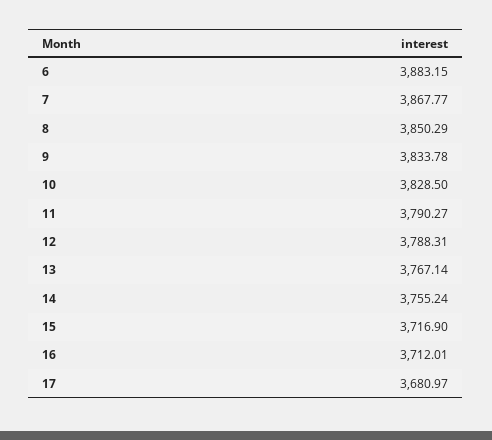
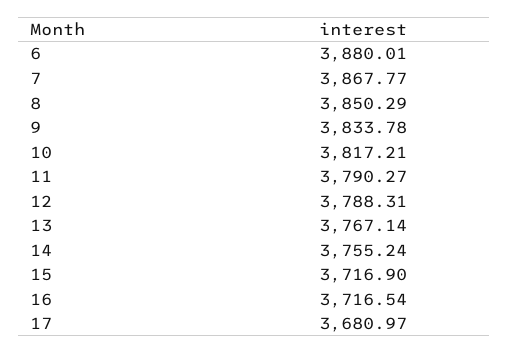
6: 3883.15 -> 3880.01
10: 3828.5 -> 3817.21
16: 3712.01 -> 3716.54

